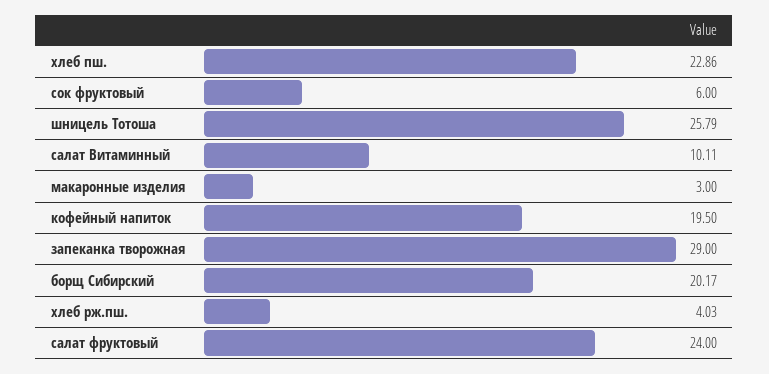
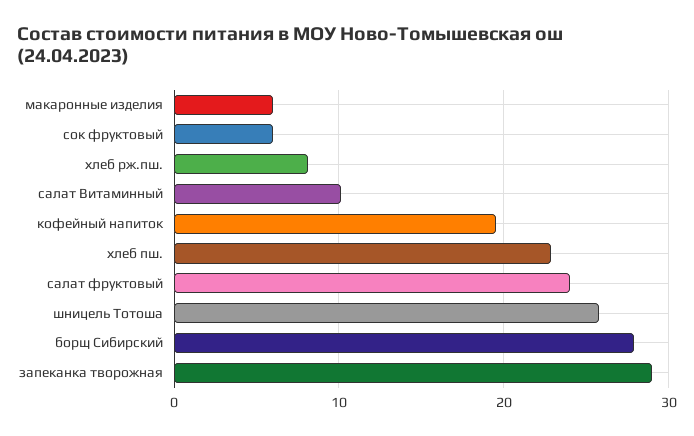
макаронные изделия: 3 -> 6
борщ Сибирский: 20.17 -> 28
хлеб рж.пш.: 4.03 -> 8

